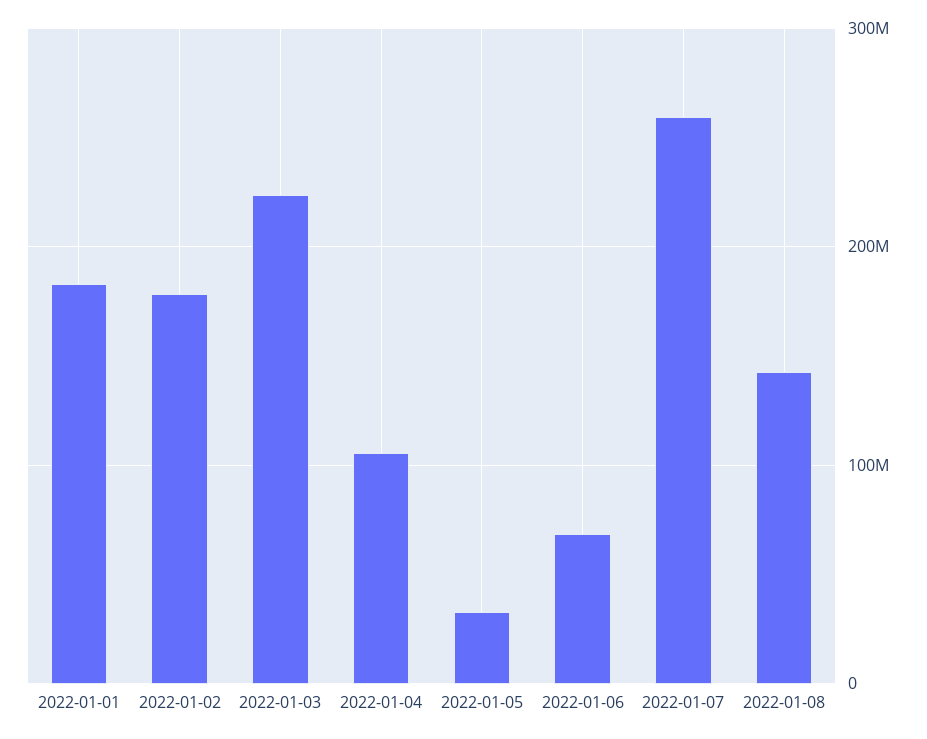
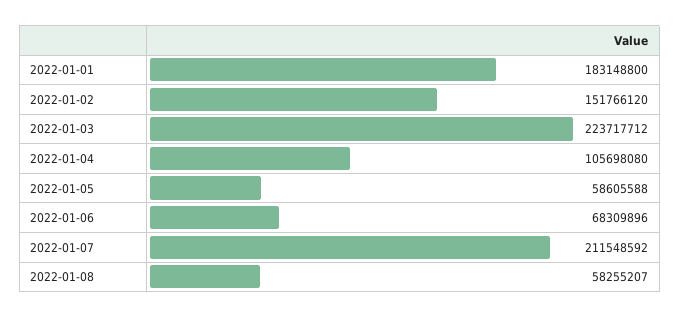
2022-01-02: 180000000 -> 151766120
2022-01-05: 30000000 -> 58605588
2022-01-07: 260000000 -> 211548592
2022-01-08: 140000000 -> 58255207

